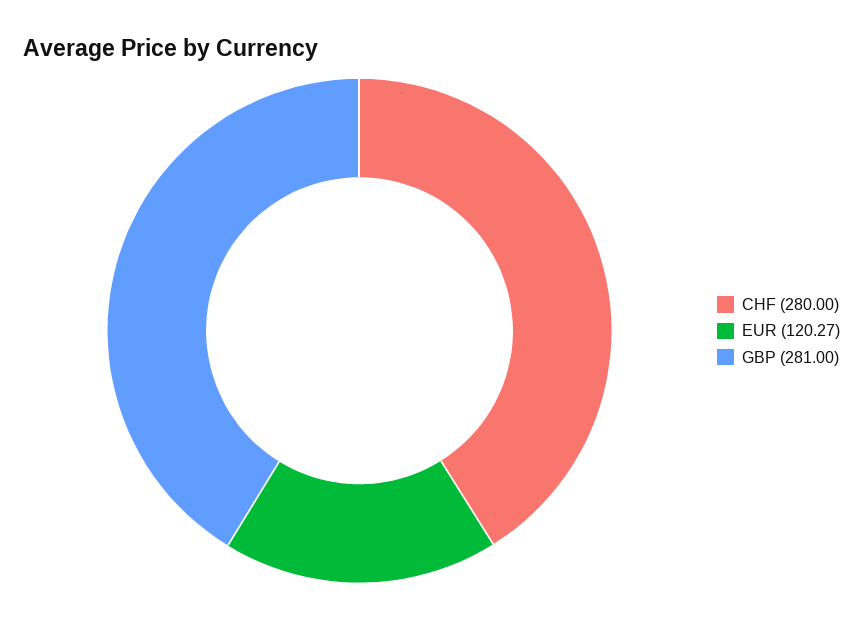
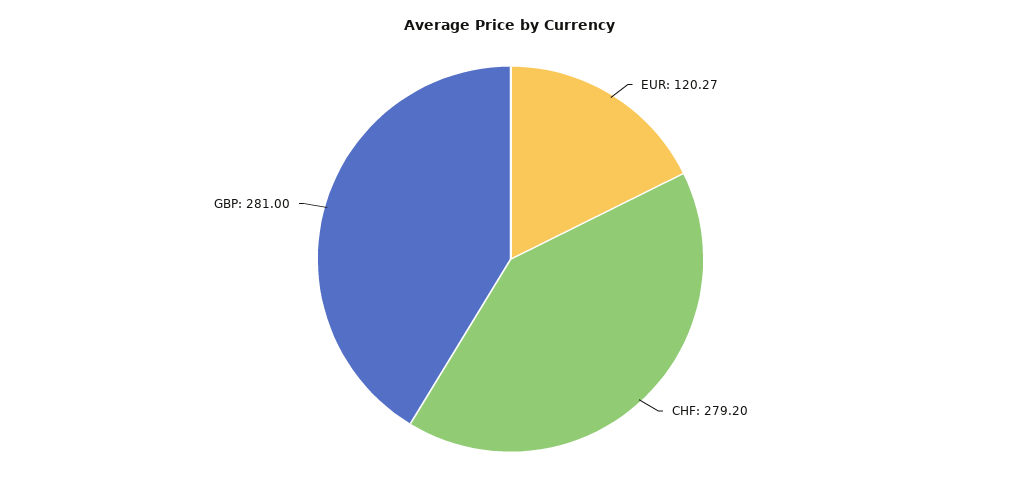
CHF: 280 -> 279.2

